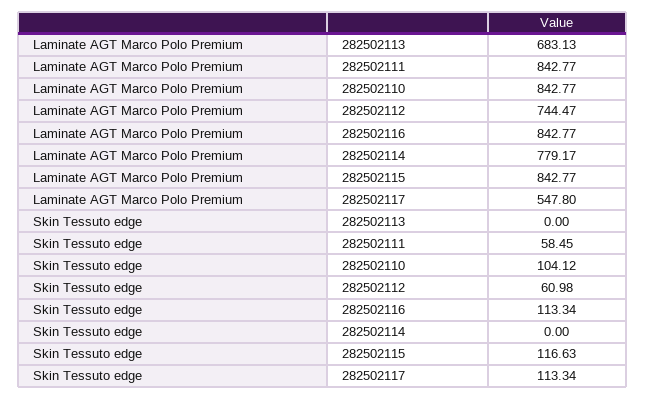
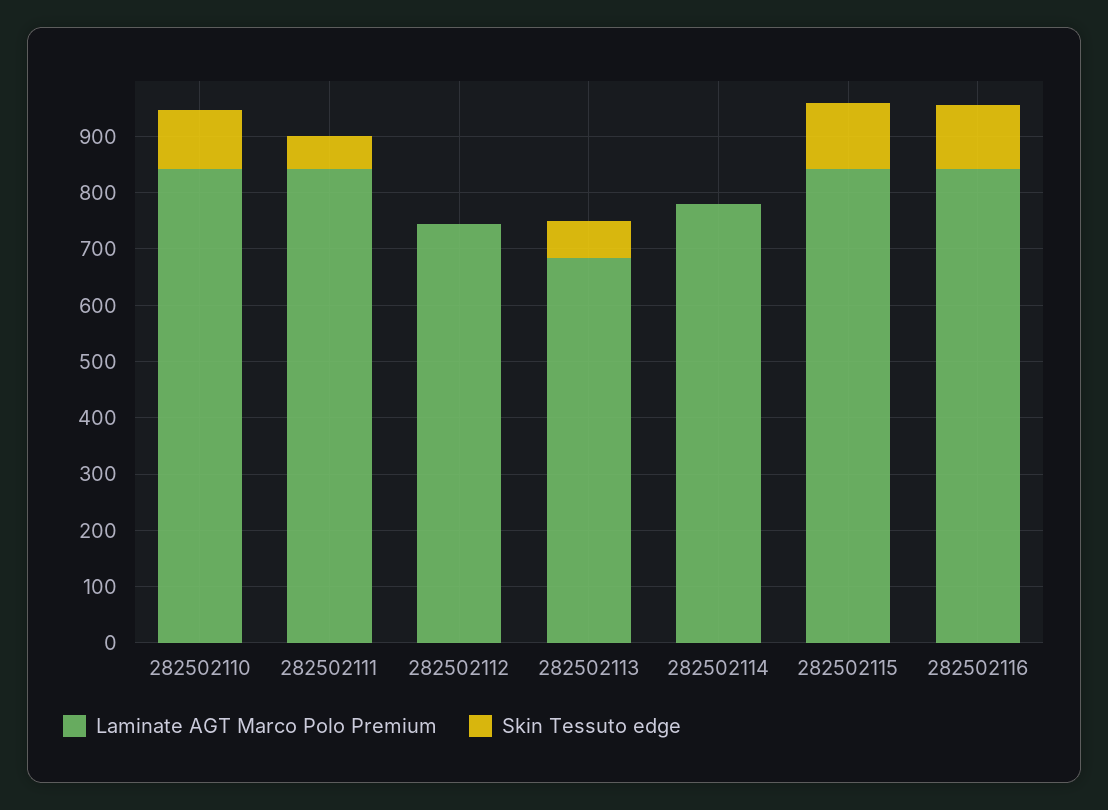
Laminate AGT Marco Polo Premium, 282502117: 547.8 -> none
Skin Tessuto edge, 282502113: 0 -> 60
Skin Tessuto edge, 282502112: 60.98 -> 0
Skin Tessuto edge, 282502117: 113.34 -> none

